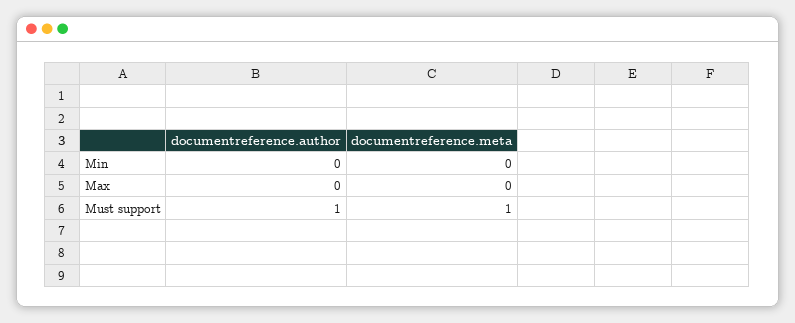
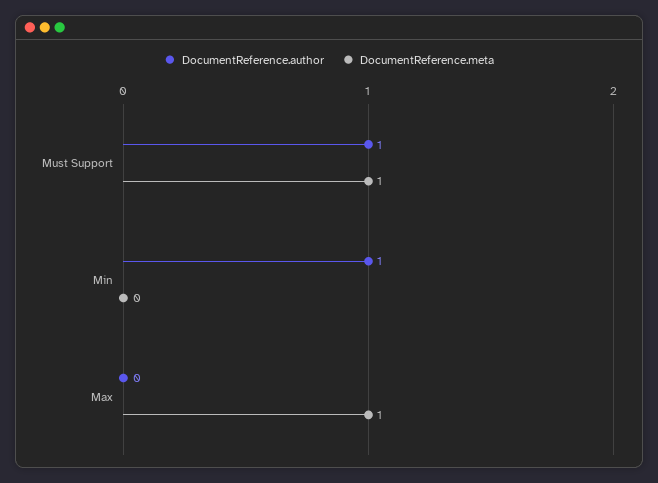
documentreference.author, Min: 0 -> 1
documentreference.meta, Max: 0 -> 1

